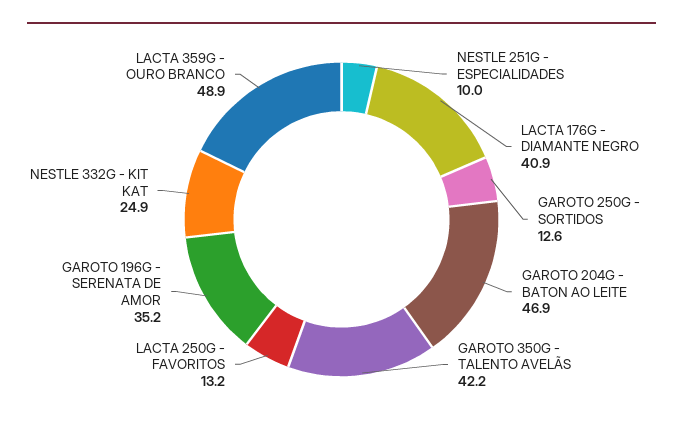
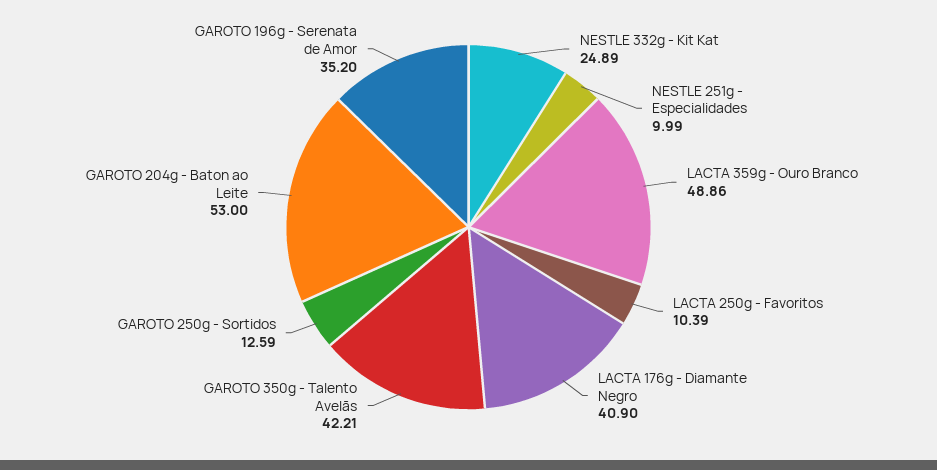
GAROTO 204G - BATON AO LEITE: 46.9 -> 53
LACTA 250G - FAVORITOS: 13.2 -> 10.39

